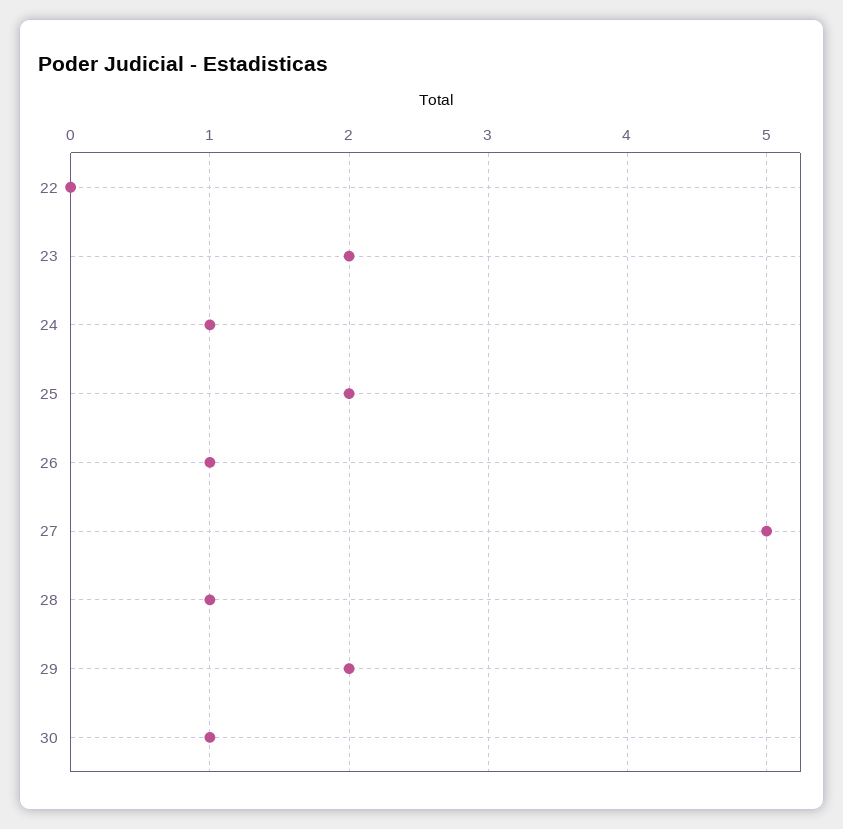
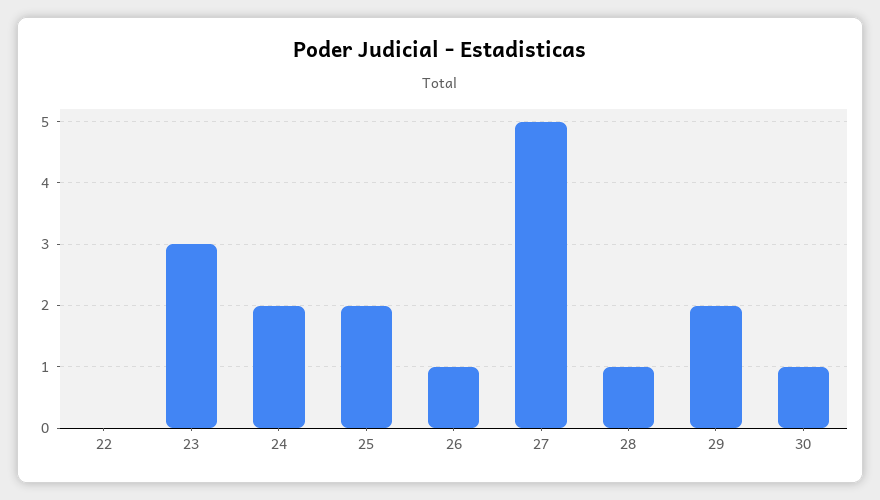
23: 2 -> 3
24: 1 -> 2

